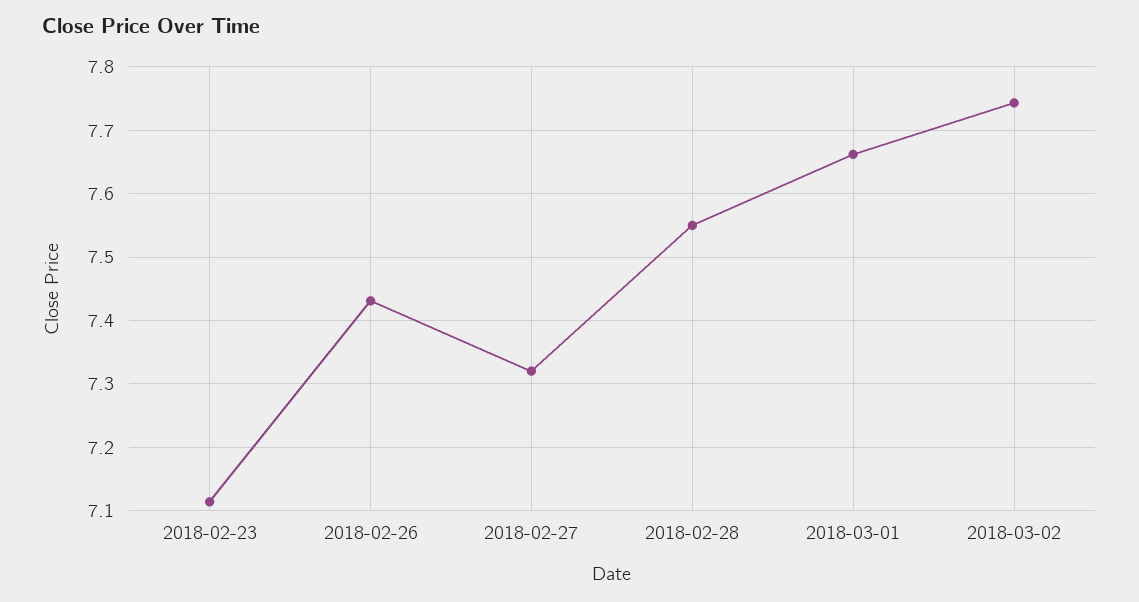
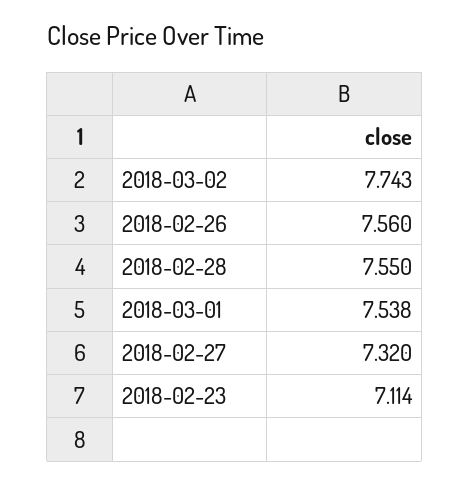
2018-02-26: 7.43 -> 7.56
2018-03-01: 7.66 -> 7.538

